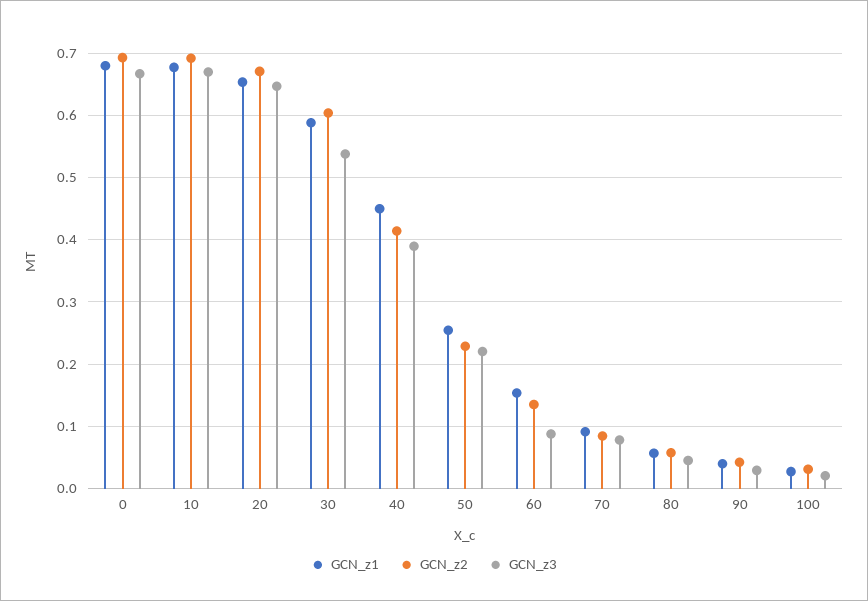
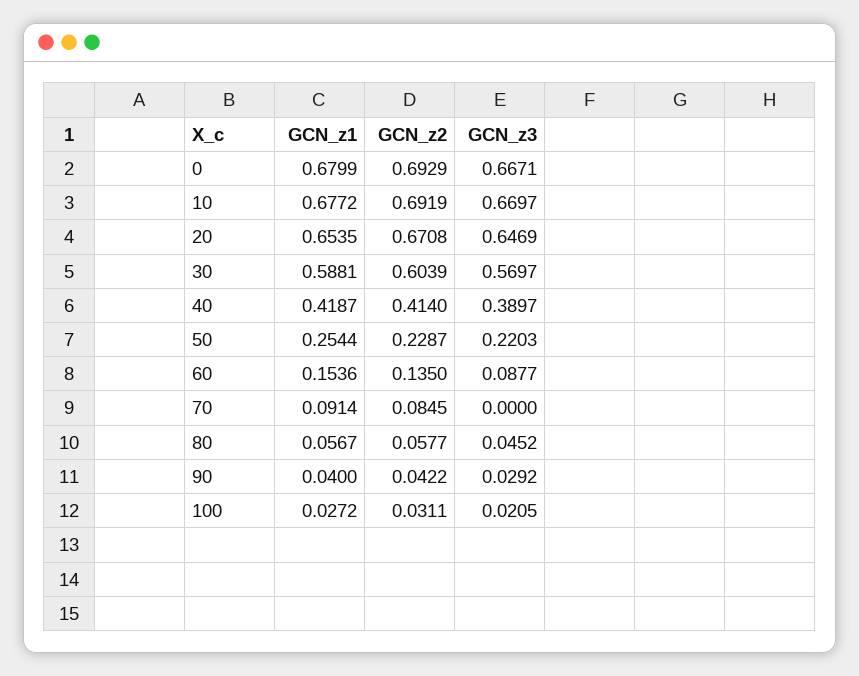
GCN_z3, 30: 0.54 -> 0.5697
GCN_z1, 40: 0.45 -> 0.4187
GCN_z3, 70: 0.08 -> 0

